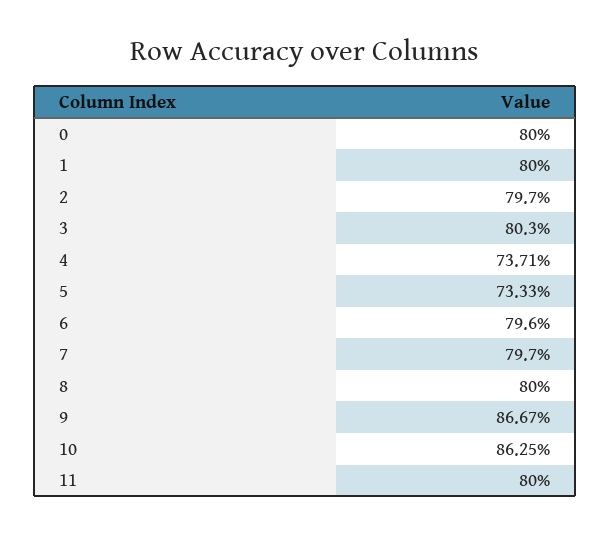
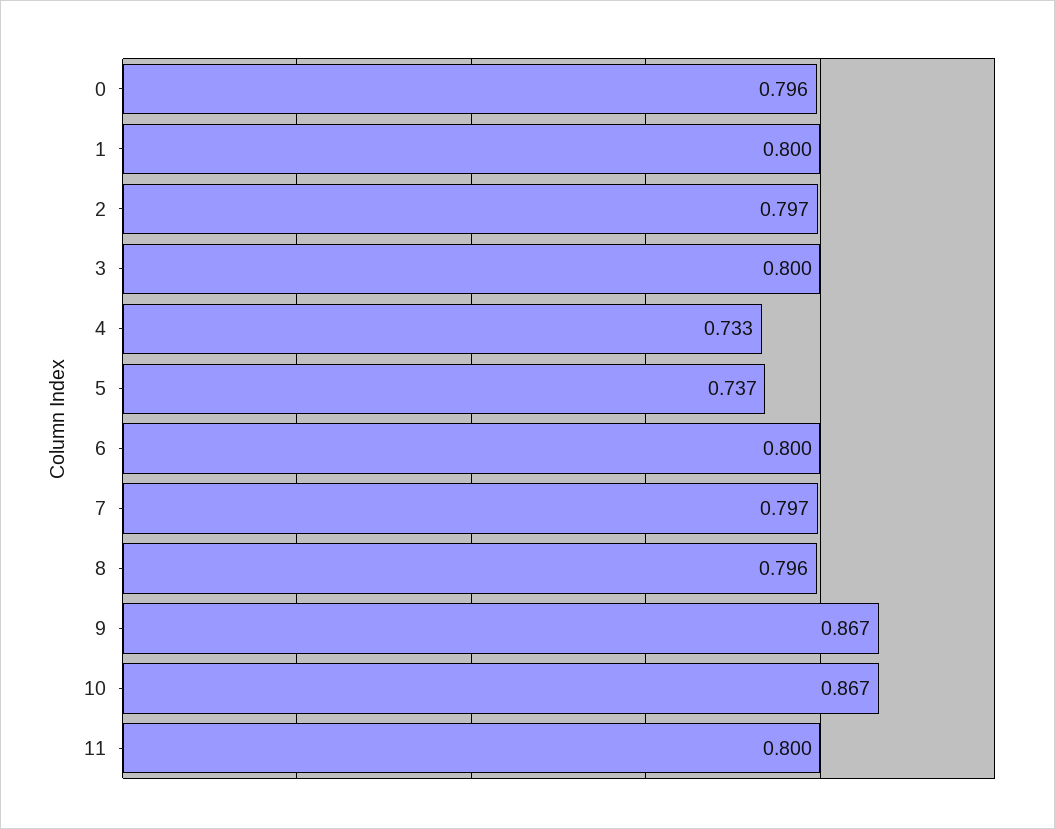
0: 0.8 -> 0.796
3: 0.803 -> 0.8
4: 0.7371 -> 0.733
5: 0.7333 -> 0.737
6: 0.796 -> 0.8
8: 0.8 -> 0.796
10: 0.8625 -> 0.867

